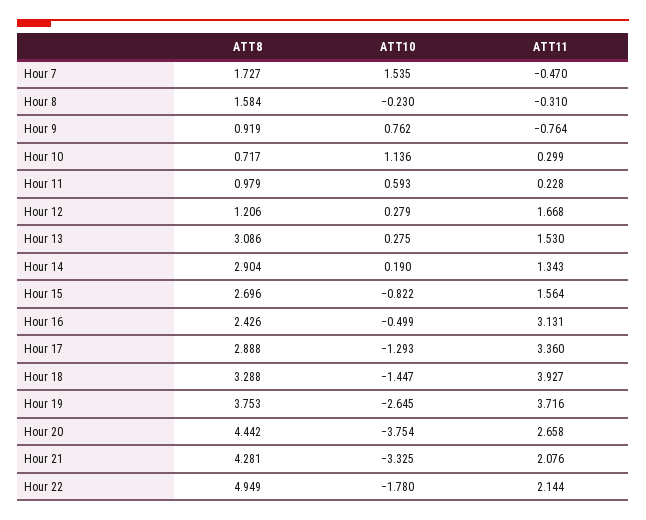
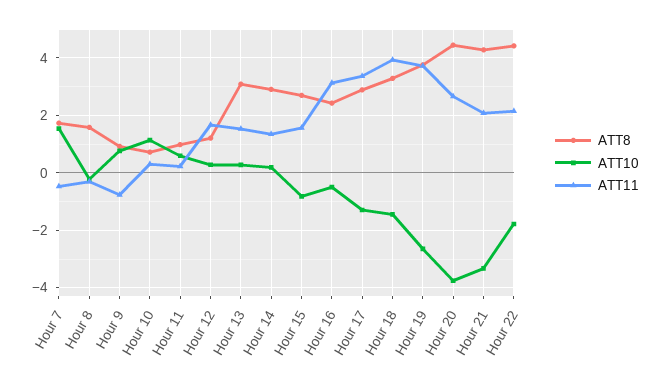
ATT8, Hour 22: 4.949 -> 4.5

